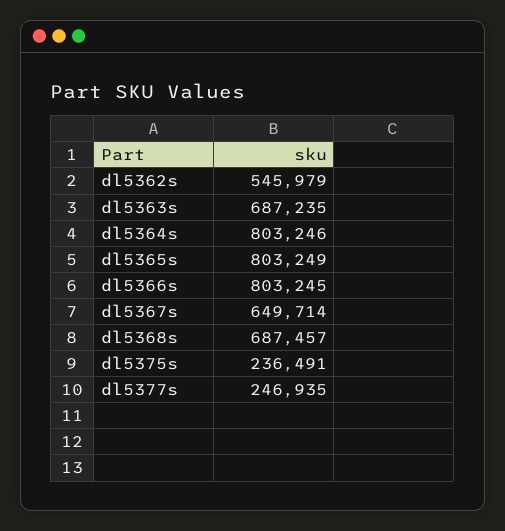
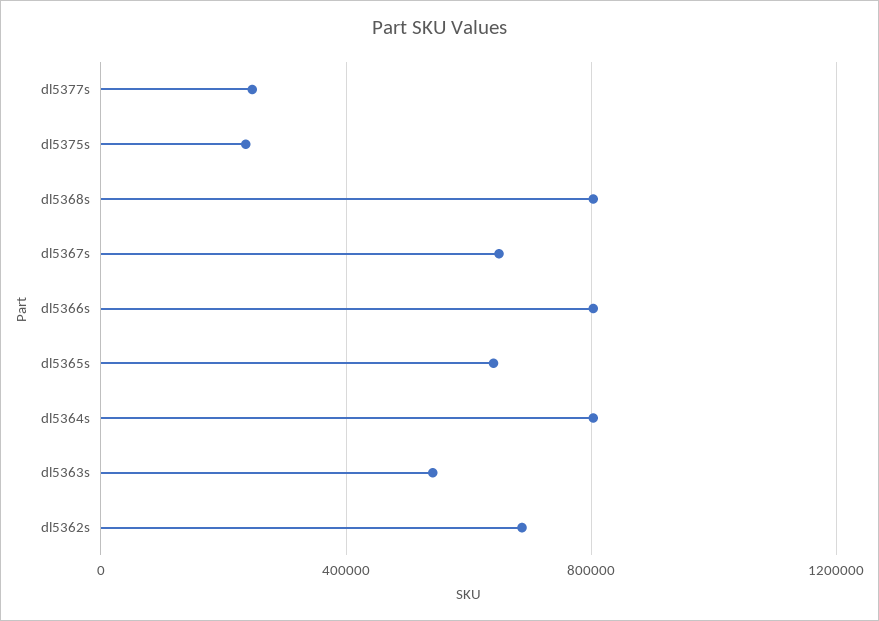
dl5362s: 545979 -> 700000
dl5363s: 687235 -> 550000
dl5365s: 803249 -> 650000
dl5368s: 687457 -> 800000

